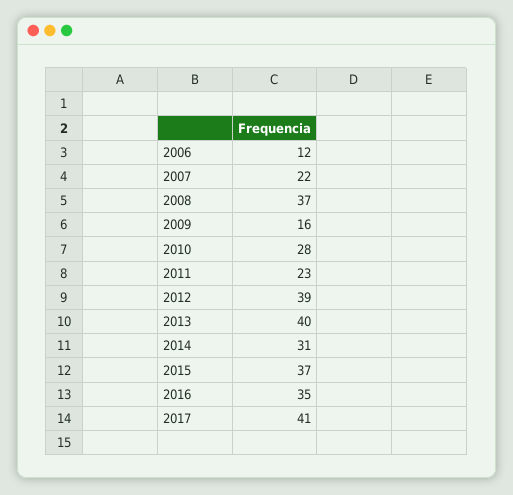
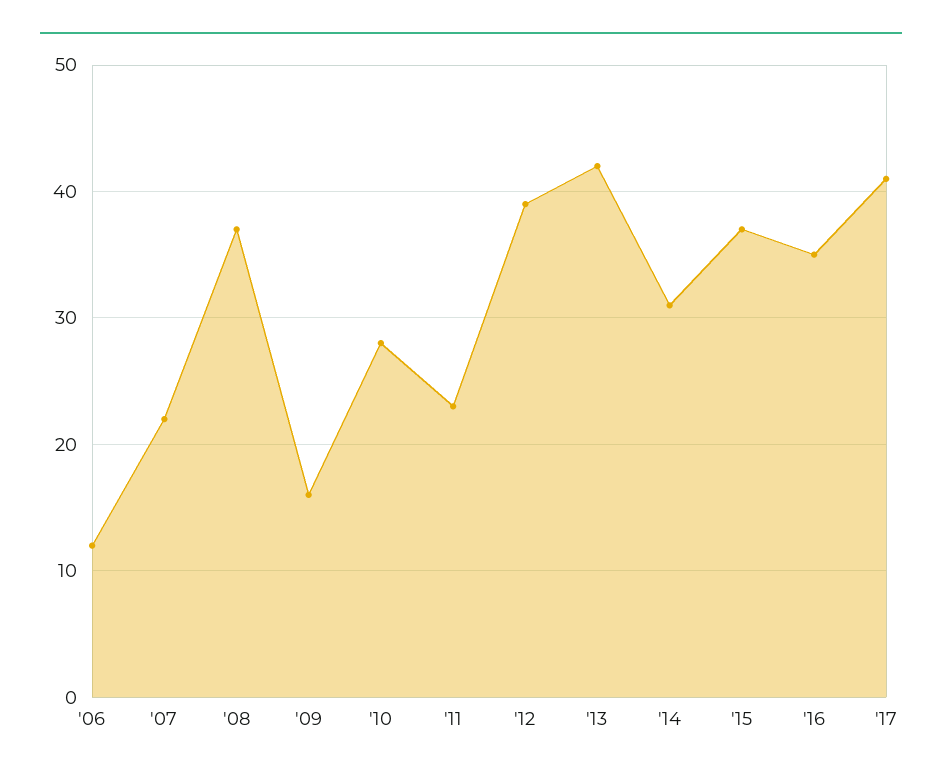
2013: 40 -> 42

